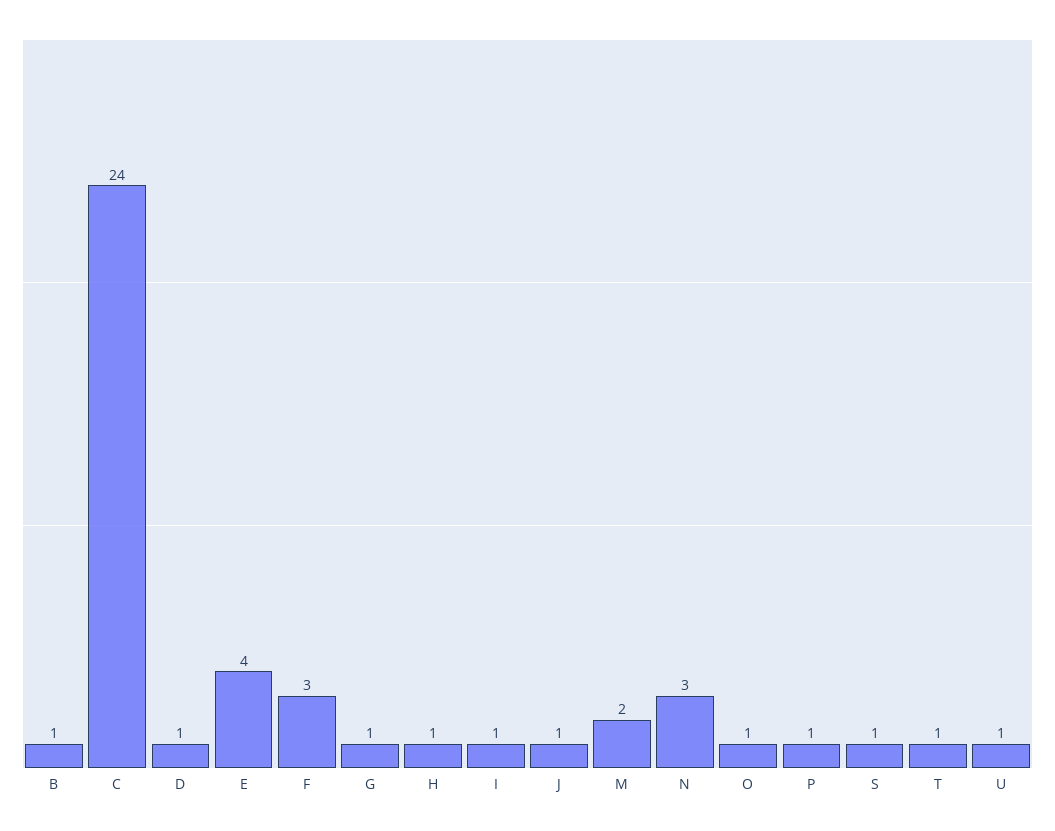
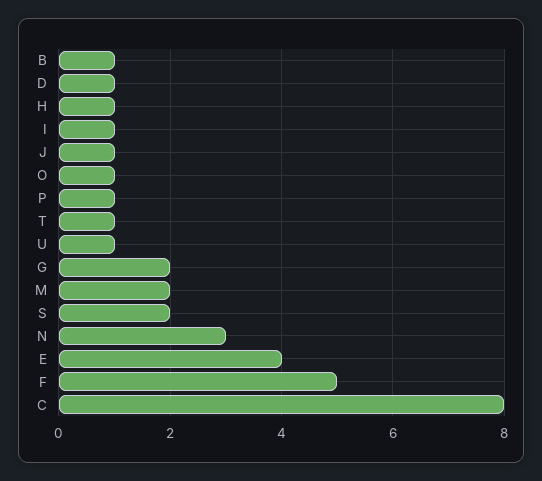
C: 24 -> 8
F: 3 -> 5
G: 1 -> 2
S: 1 -> 2

